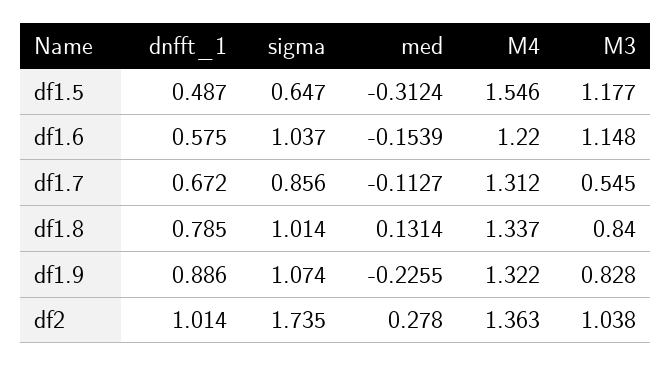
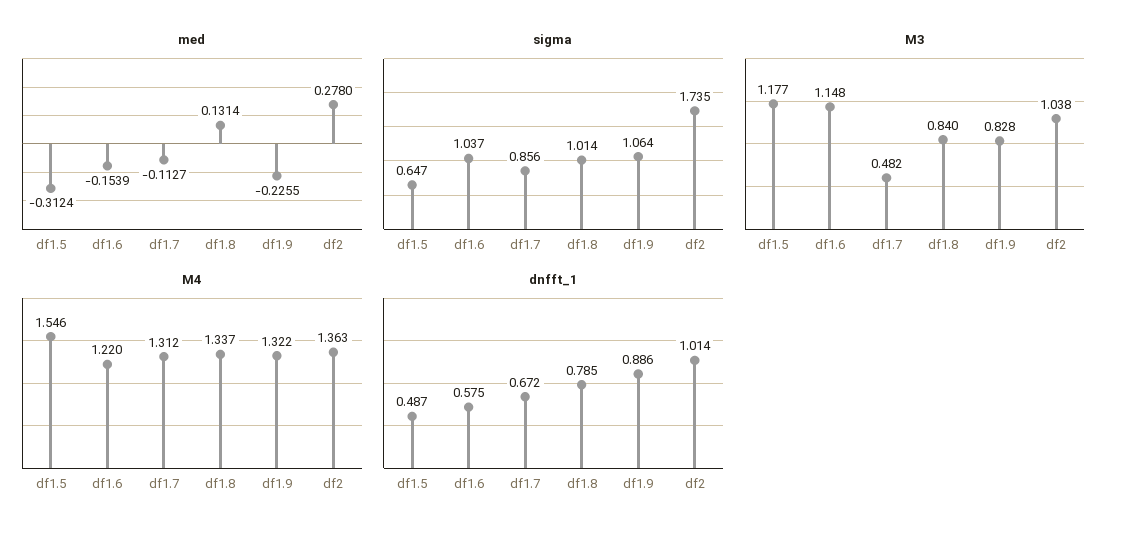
M3, df1.7: 0.545 -> 0.482
sigma, df1.9: 1.074 -> 1.064

